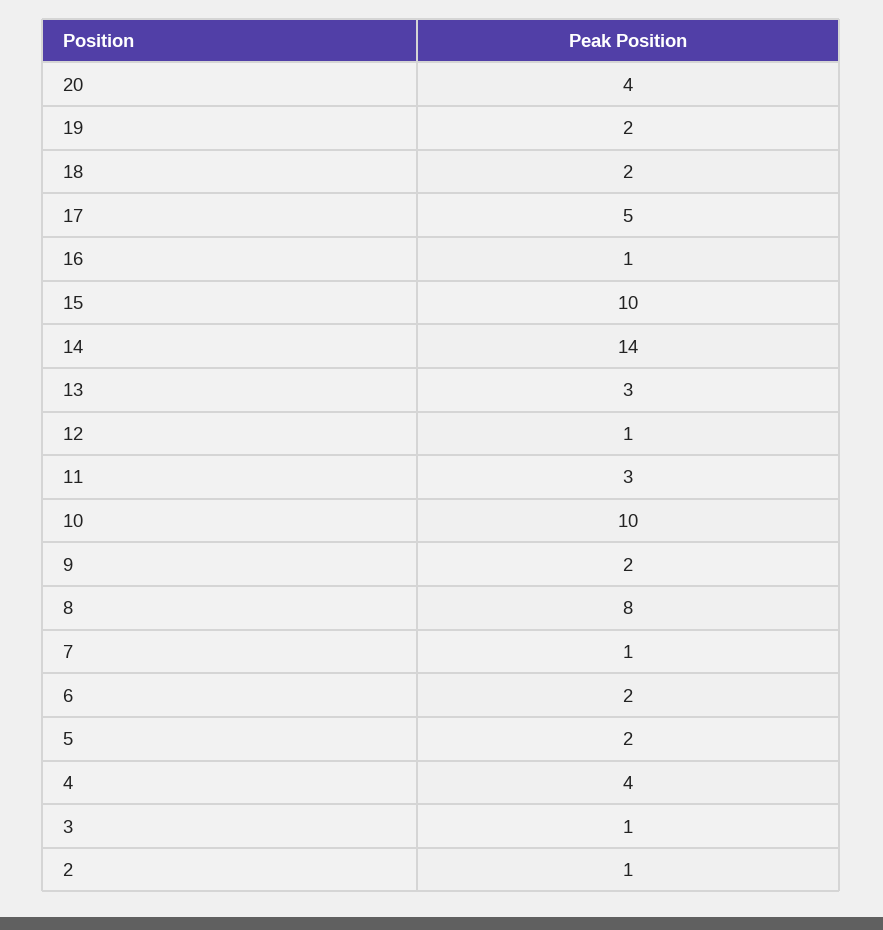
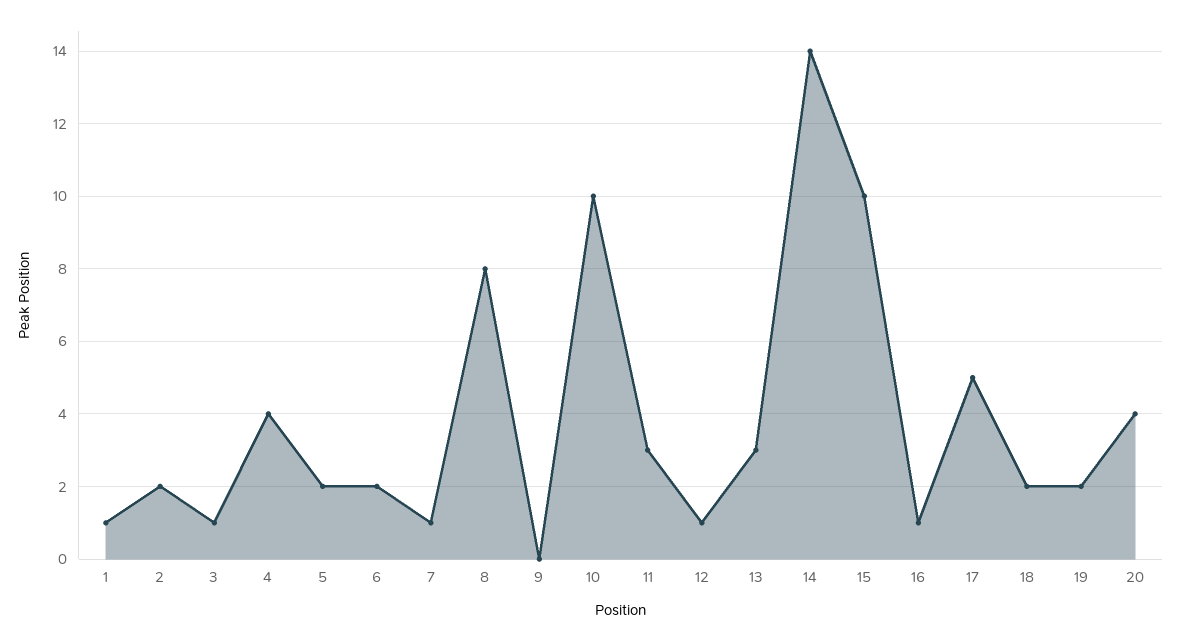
9: 2 -> 0
2: 1 -> 2
1: none -> 1

